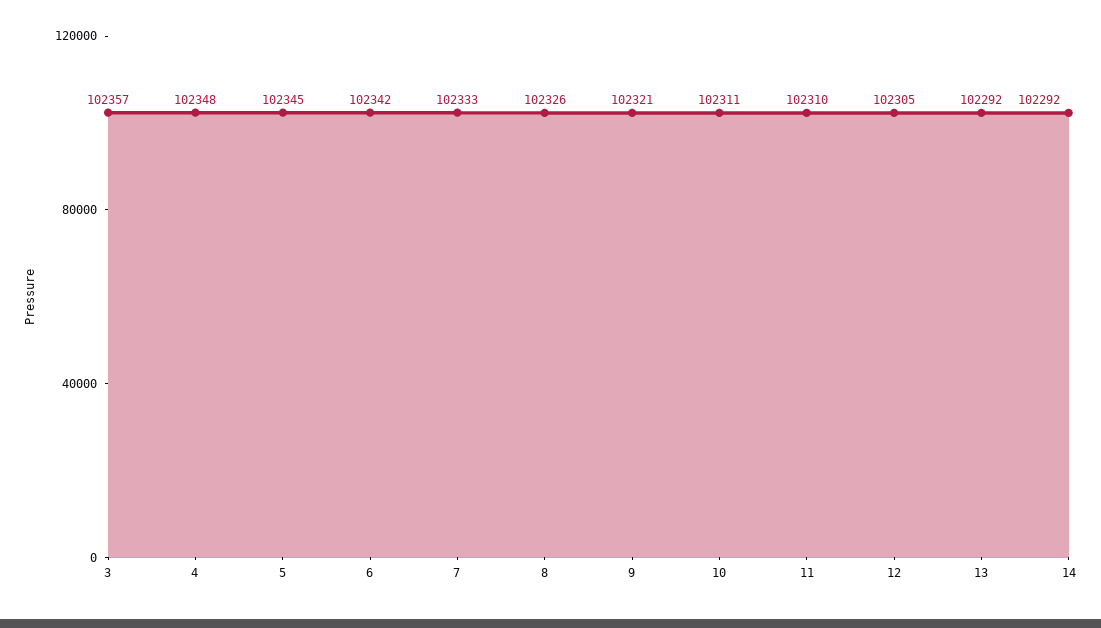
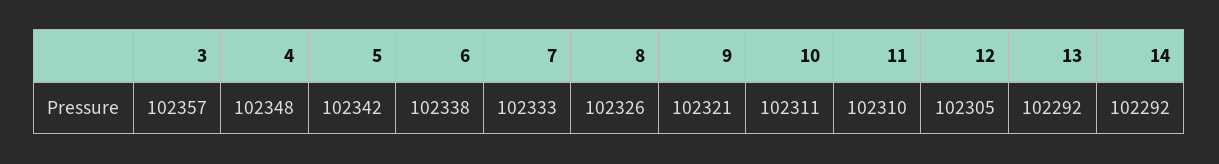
5: 102345 -> 102342
6: 102342 -> 102338

